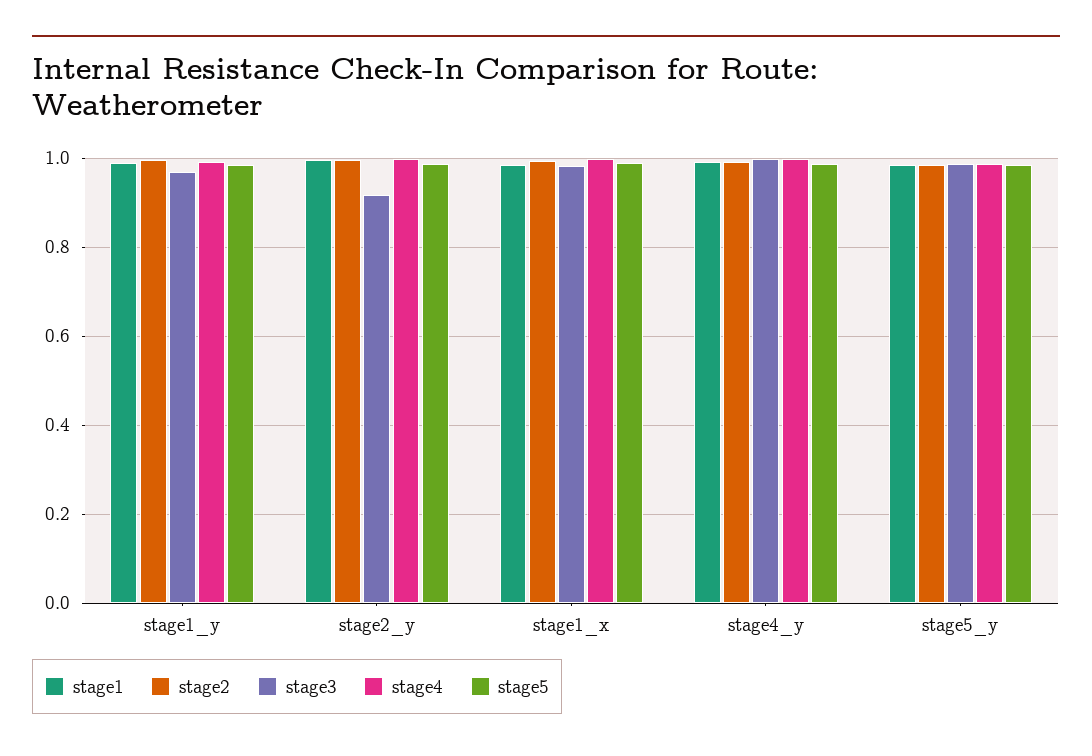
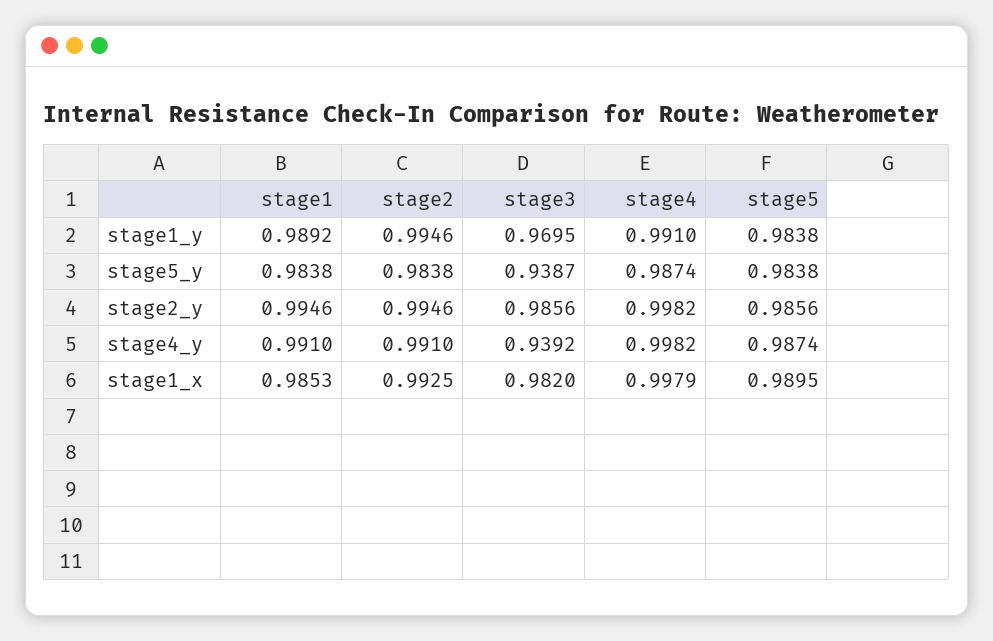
stage3, stage2_y: 0.92 -> 0.9856
stage3, stage4_y: 1 -> 0.9392
stage3, stage5_y: 0.98 -> 0.9387

